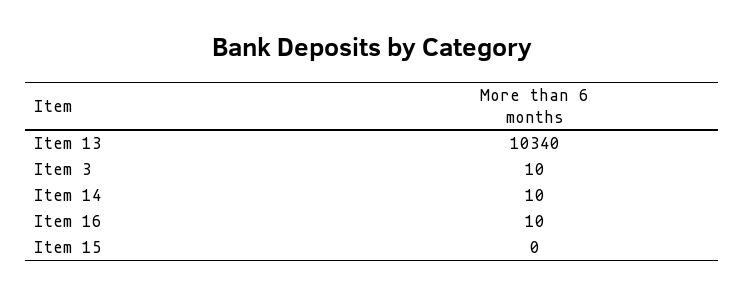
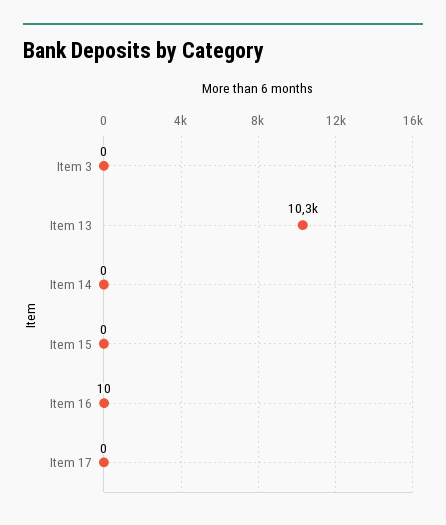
Item 3: 10 -> 0
Item 14: 10 -> 0
Item 17: none -> 0

